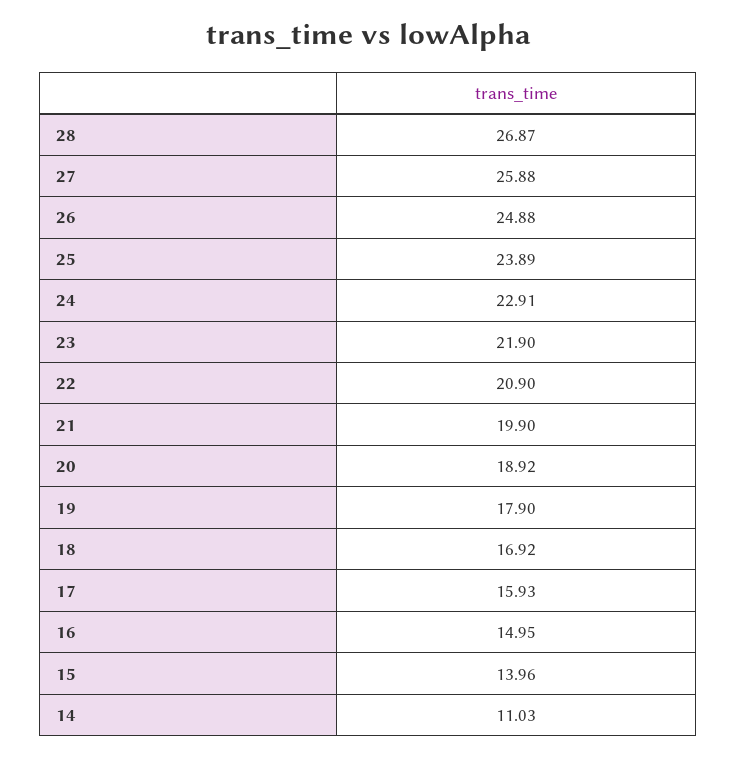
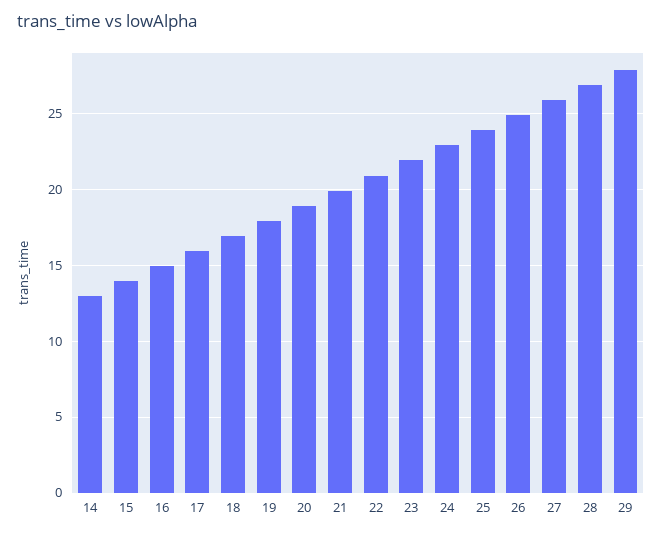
14: 11.03 -> 13
29: none -> 28

